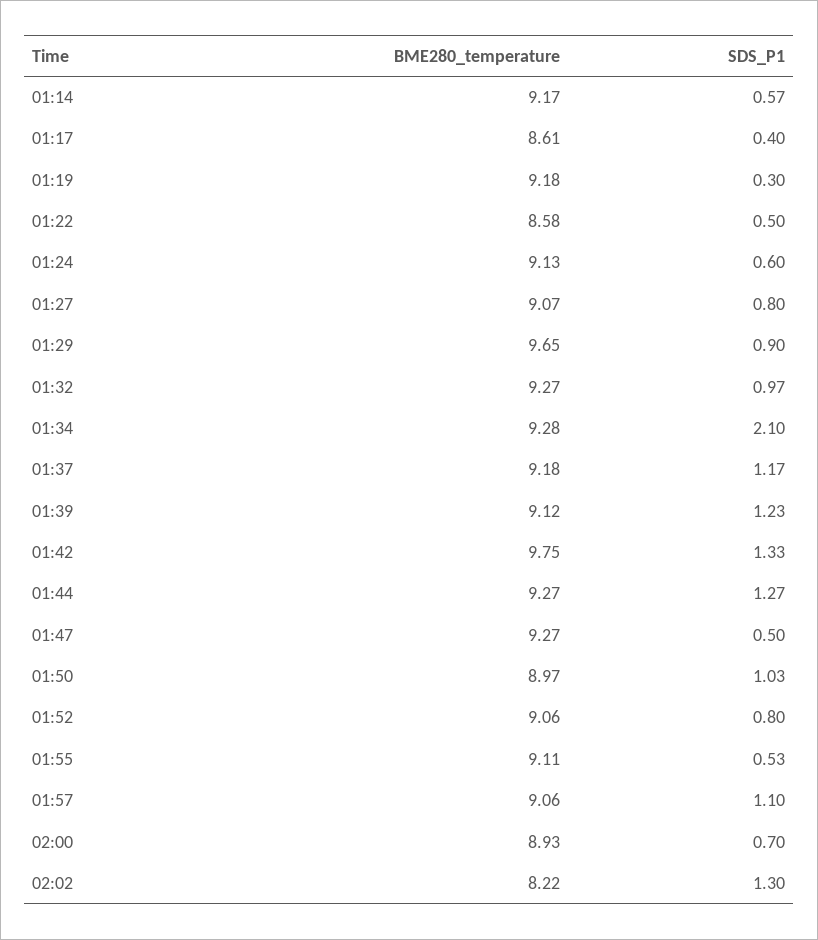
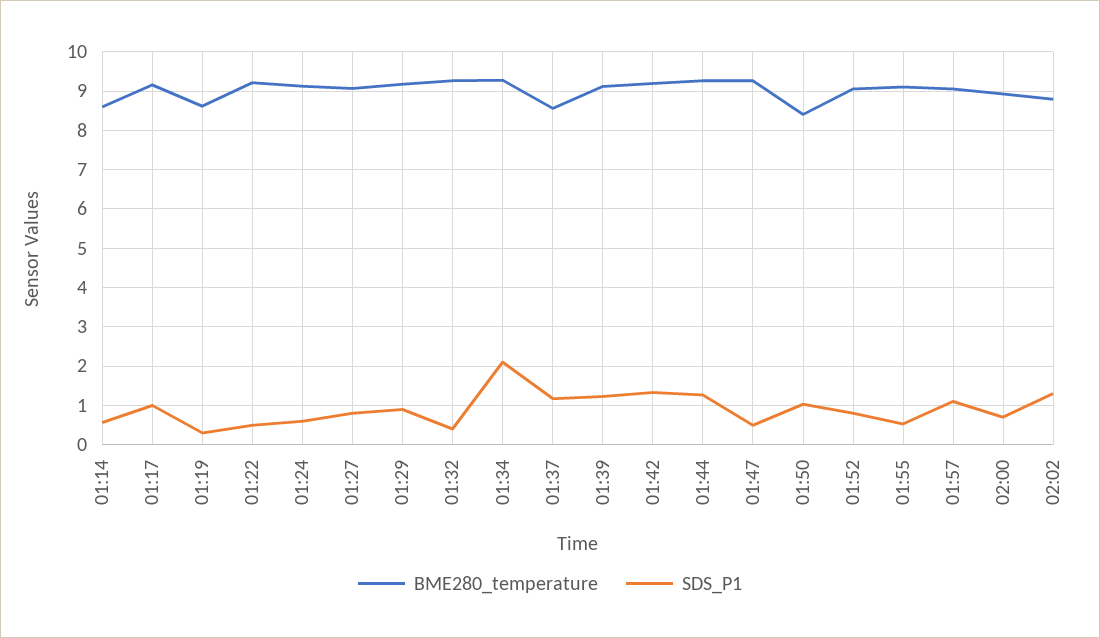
BME280_temperature, 01:14: 9.17 -> 8.6
BME280_temperature, 01:17: 8.61 -> 9.2
SDS_P1, 01:17: 0.4 -> 1
BME280_temperature, 01:19: 9.18 -> 8.6
BME280_temperature, 01:22: 8.58 -> 9.2
BME280_temperature, 01:29: 9.65 -> 9.2
SDS_P1, 01:32: 0.97 -> 0.4
BME280_temperature, 01:37: 9.18 -> 8.6
BME280_temperature, 01:42: 9.75 -> 9.2
BME280_temperature, 01:50: 8.97 -> 8.4
BME280_temperature, 02:02: 8.22 -> 8.8

